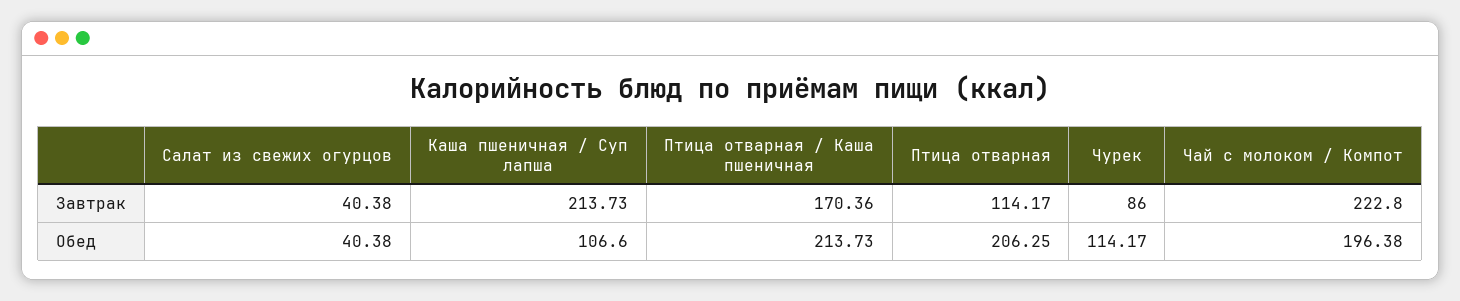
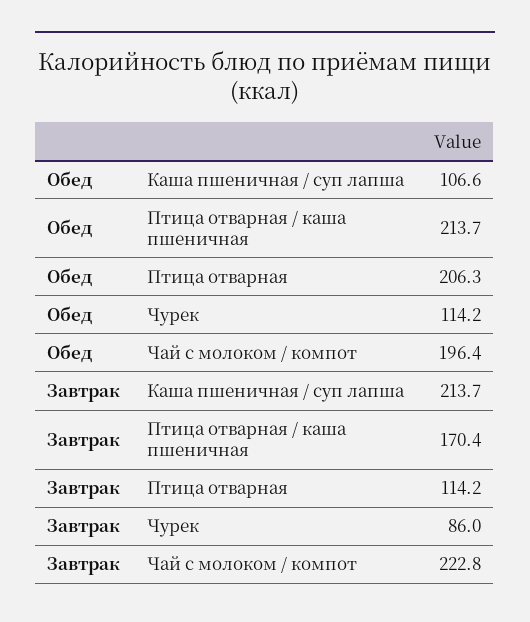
Салат из свежих огурцов, Завтрак: 40.38 -> none
Салат из свежих огурцов, Обед: 40.38 -> none

